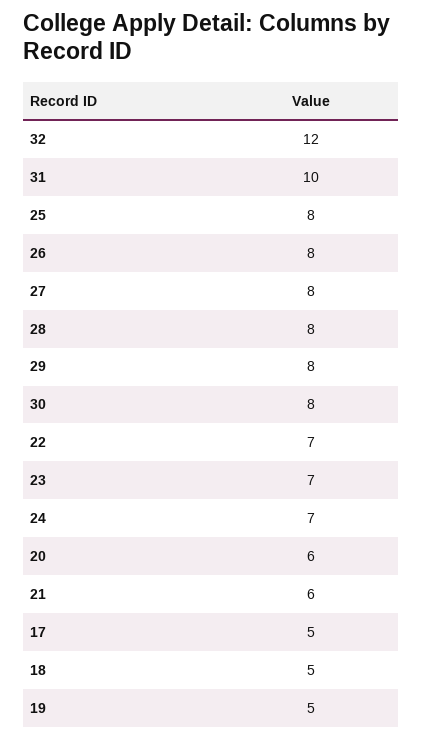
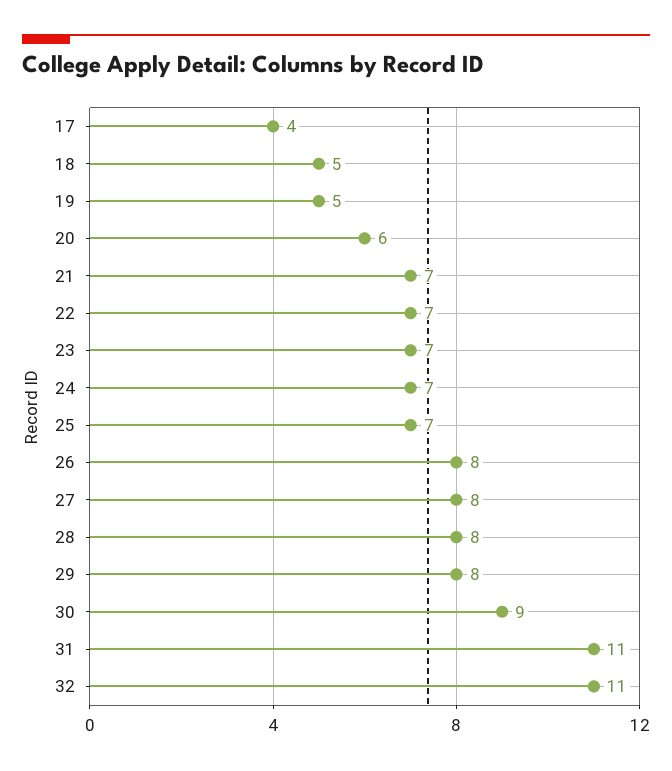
32: 12 -> 11
31: 10 -> 11
25: 8 -> 7
30: 8 -> 9
21: 6 -> 7
17: 5 -> 4

